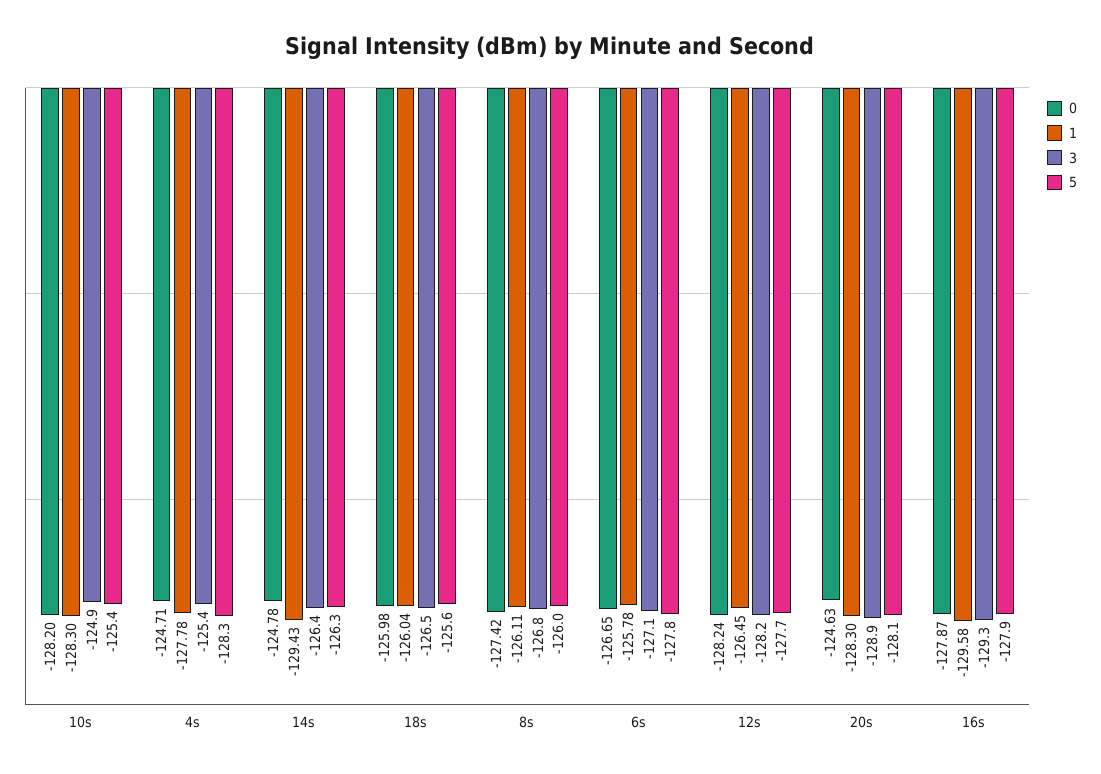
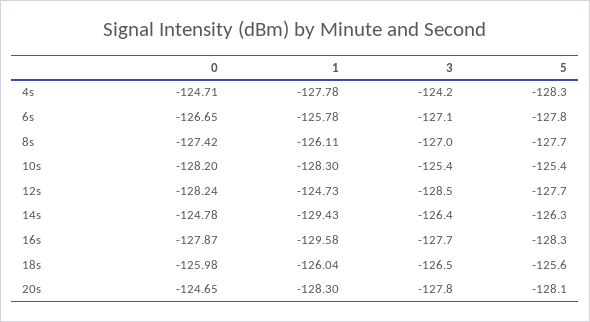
3, 10s: -124.9 -> -125.4
3, 4s: -125.4 -> -124.2
3, 8s: -126.8 -> -127
5, 8s: -126 -> -127.7
1, 12s: -126.45 -> -124.73
3, 12s: -128.2 -> -128.5
0, 20s: -124.63 -> -124.65
3, 20s: -128.9 -> -127.8
3, 16s: -129.3 -> -127.7
5, 16s: -127.9 -> -128.3

